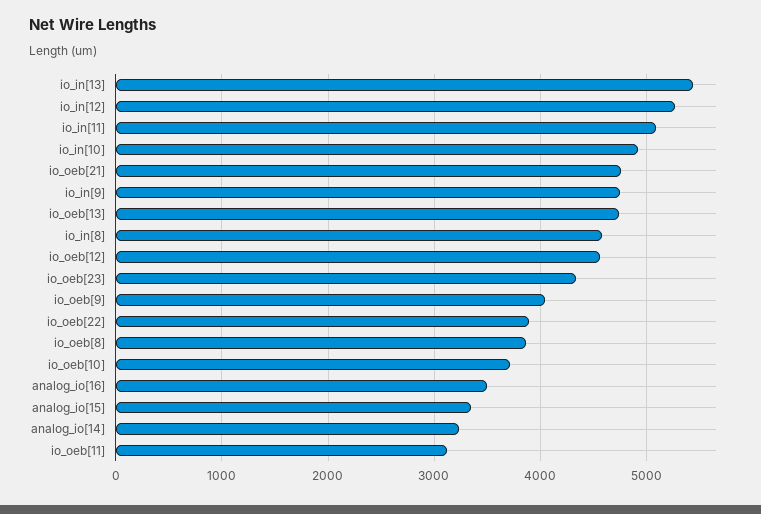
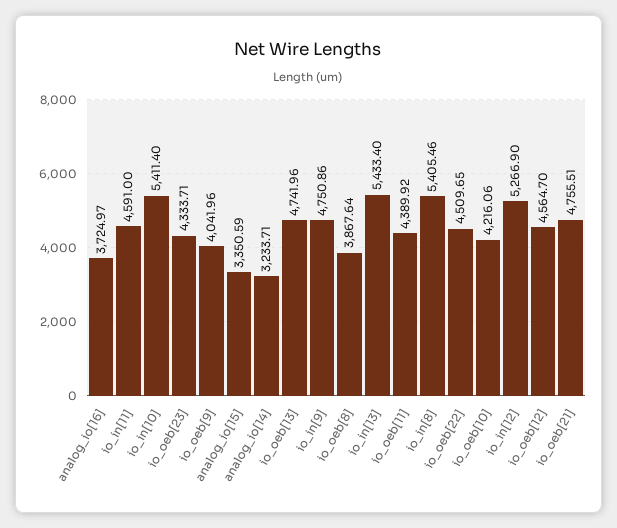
io_in[11]: 5100 -> 4591
io_in[10]: 4900 -> 5411.4
io_in[8]: 4600 -> 5405.46
io_oeb[22]: 3900 -> 4509.65
io_oeb[10]: 3700 -> 4216.06
analog_io[16]: 3500 -> 3724.97
io_oeb[11]: 3100 -> 4389.92

